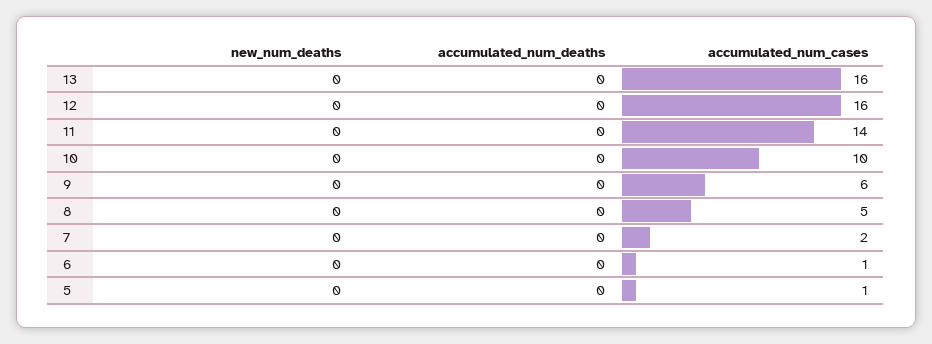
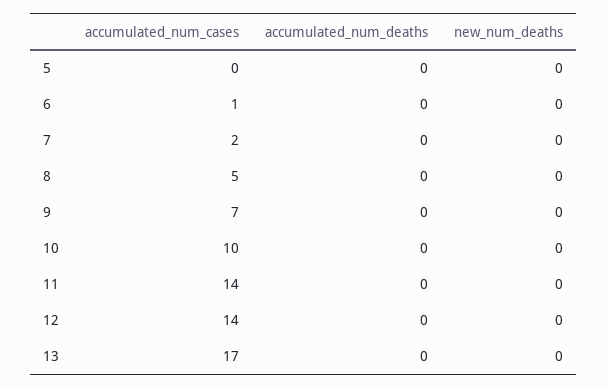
accumulated_num_cases, 13: 16 -> 17
accumulated_num_cases, 12: 16 -> 14
accumulated_num_cases, 9: 6 -> 7
accumulated_num_cases, 5: 1 -> 0

